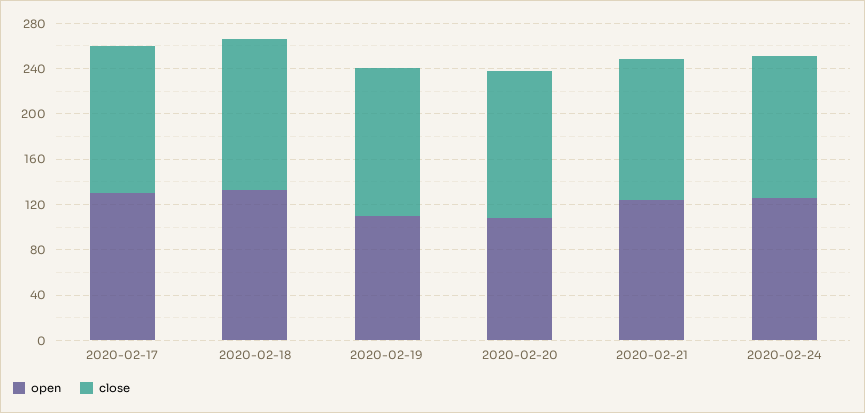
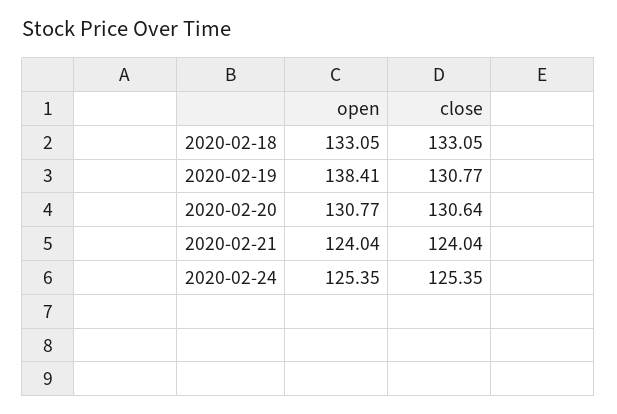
open, 2020-02-17: 130 -> none
close, 2020-02-17: 130 -> none
open, 2020-02-19: 110 -> 138.41
open, 2020-02-20: 110 -> 130.77

